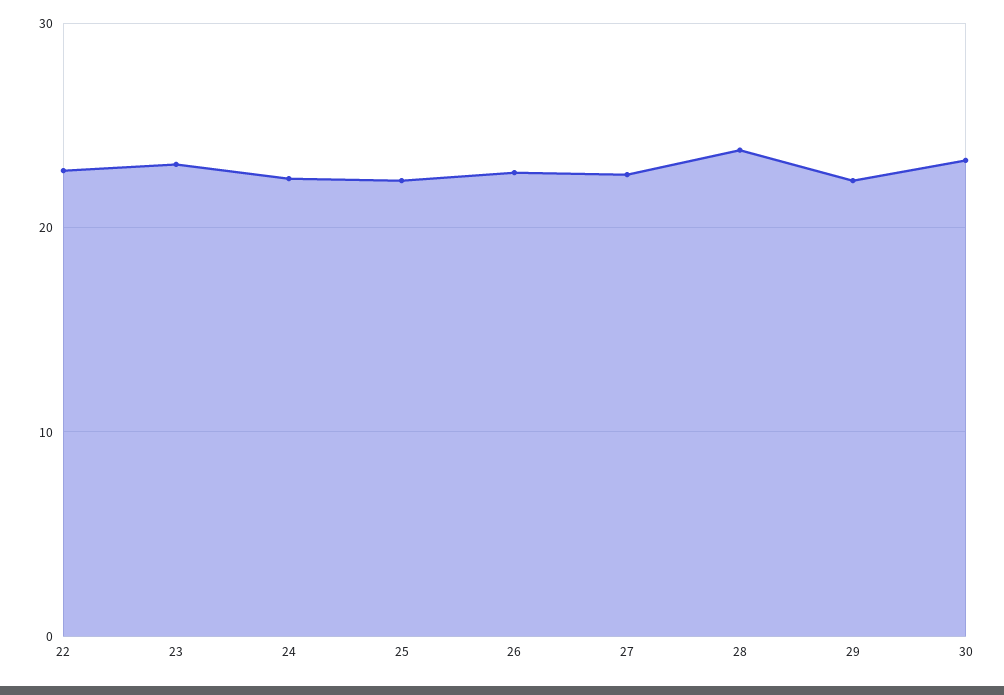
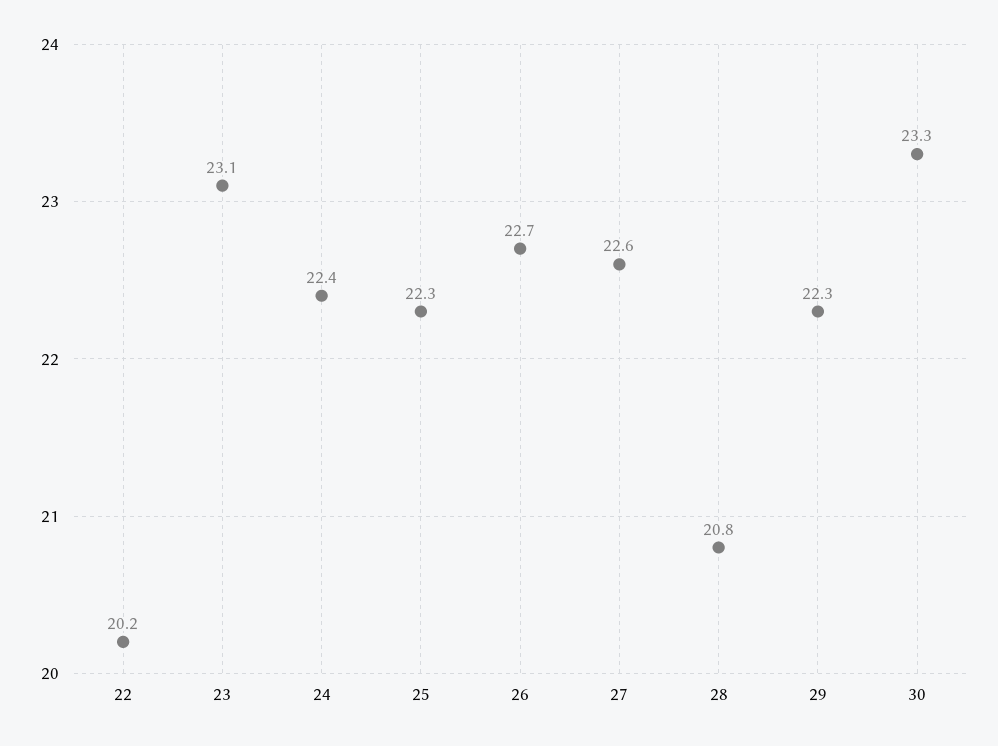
22: 23 -> 20.2
28: 24 -> 20.8

